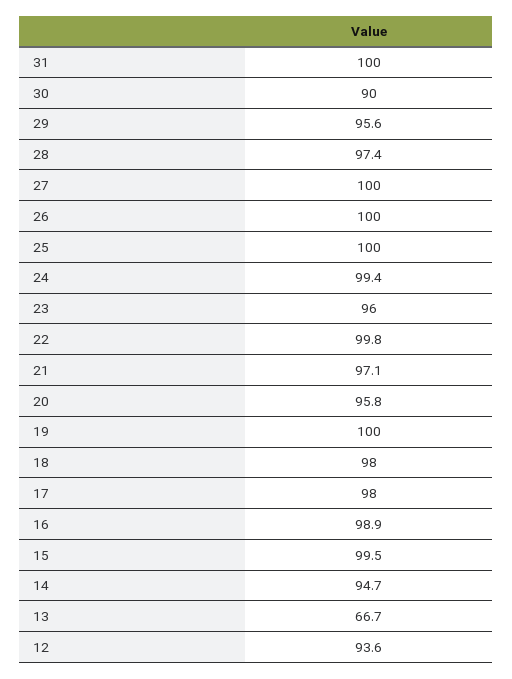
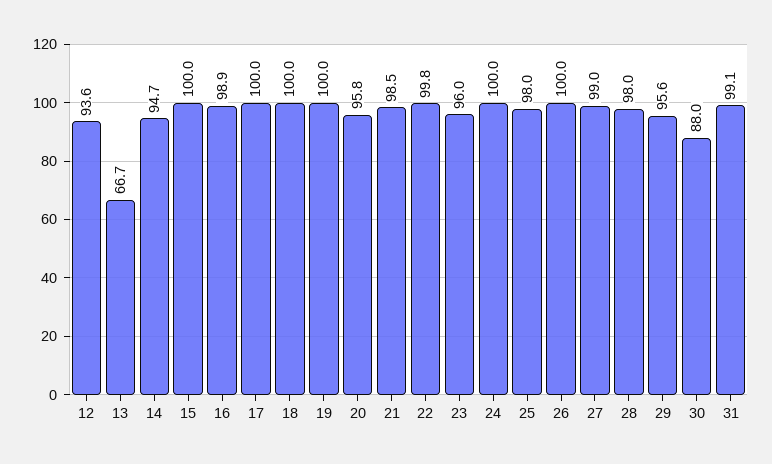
31: 100 -> 99.1
30: 90 -> 88
28: 97.4 -> 98
27: 100 -> 99
25: 100 -> 98
24: 99.4 -> 100
21: 97.1 -> 98.5
18: 98 -> 100
17: 98 -> 100
15: 99.5 -> 100

